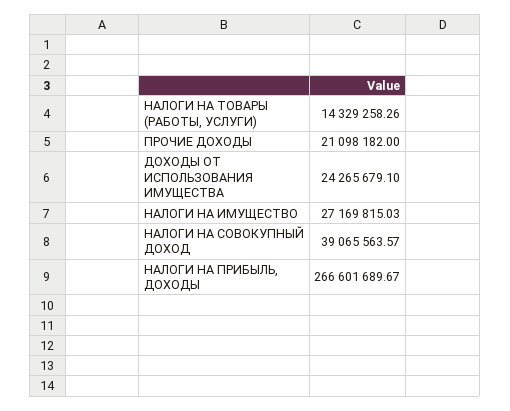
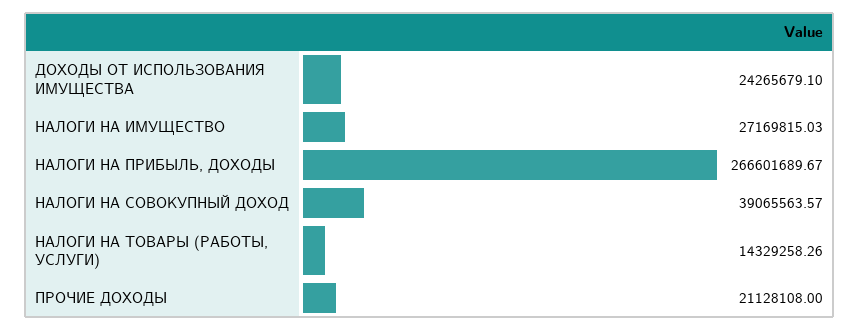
ПРОЧИЕ ДОХОДЫ: 21098182 -> 21128108

